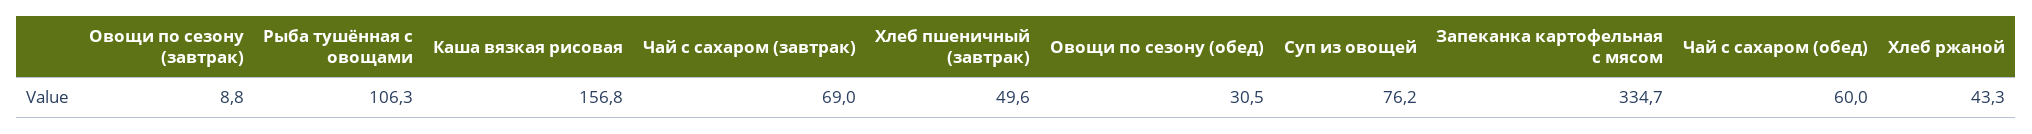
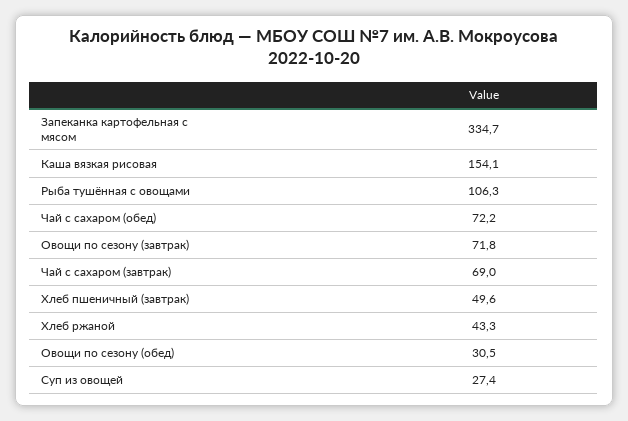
Овощи по сезону (завтрак): 8.8 -> 71.8
Каша вязкая рисовая: 156.8 -> 154.1
Суп из овощей: 76.2 -> 27.4
Чай с сахаром (обед): 60 -> 72.2

